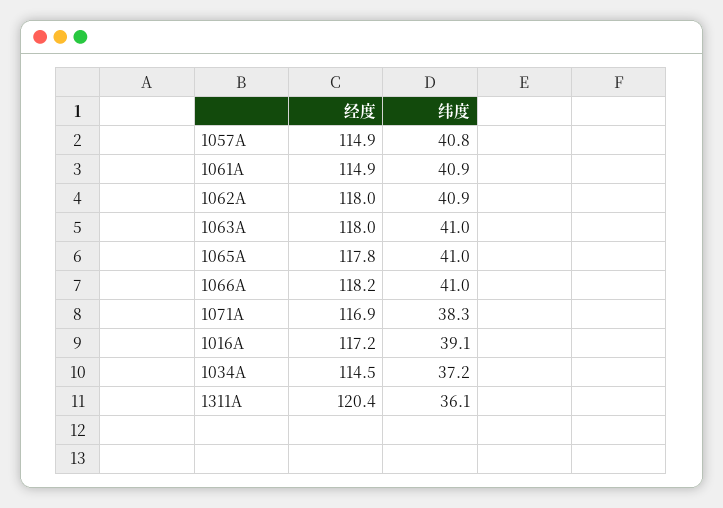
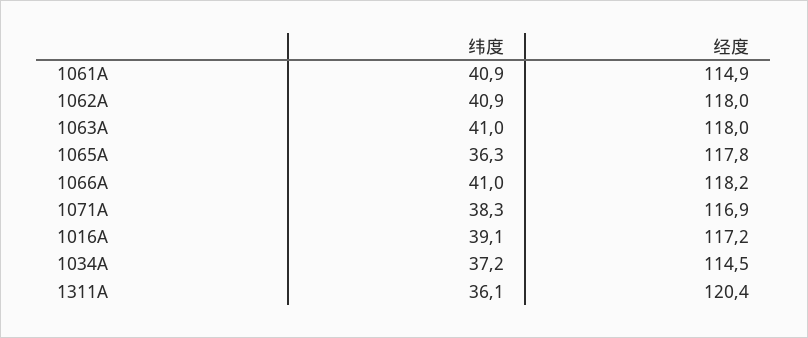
经度, 1057A: 114.9 -> none
纬度, 1057A: 40.8 -> none
纬度, 1065A: 41 -> 36.3

